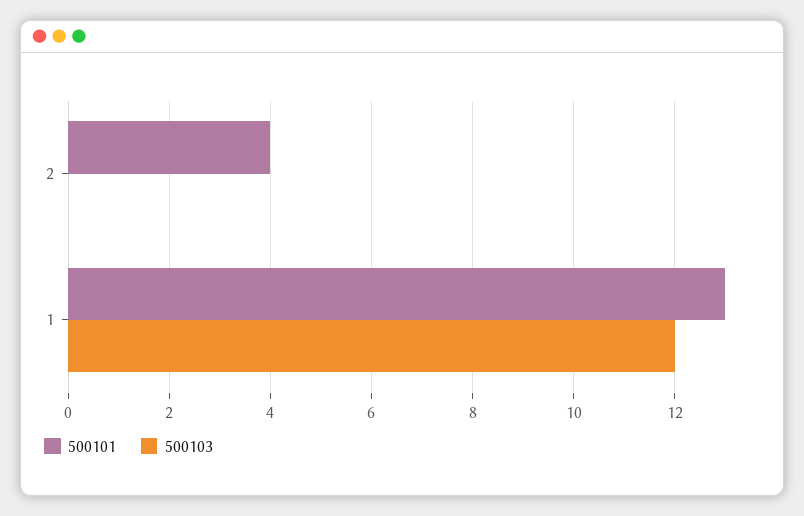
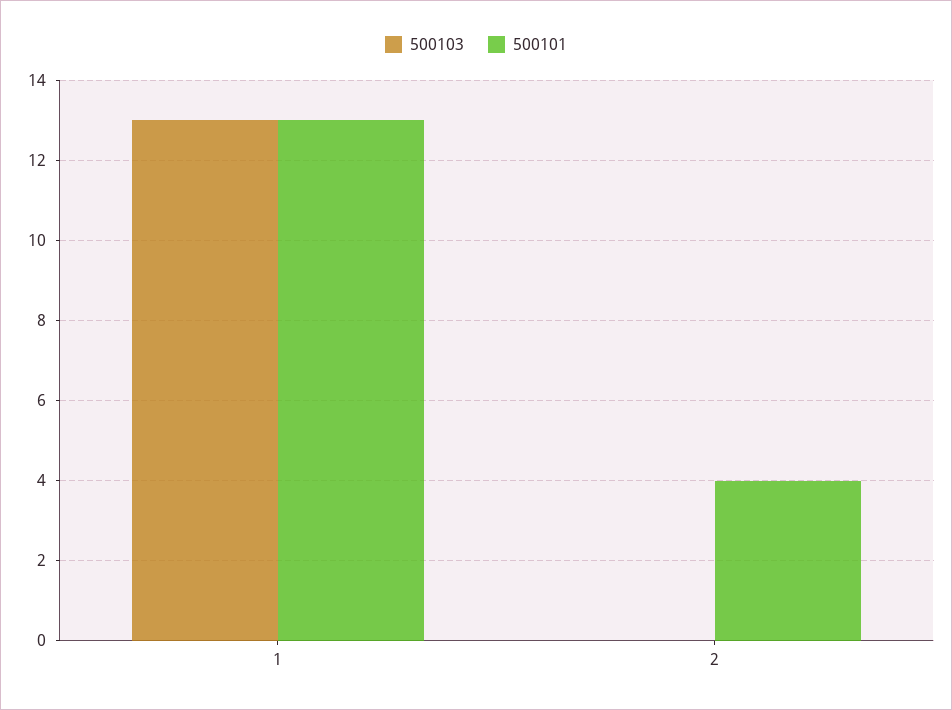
500103, 1: 12 -> 13

